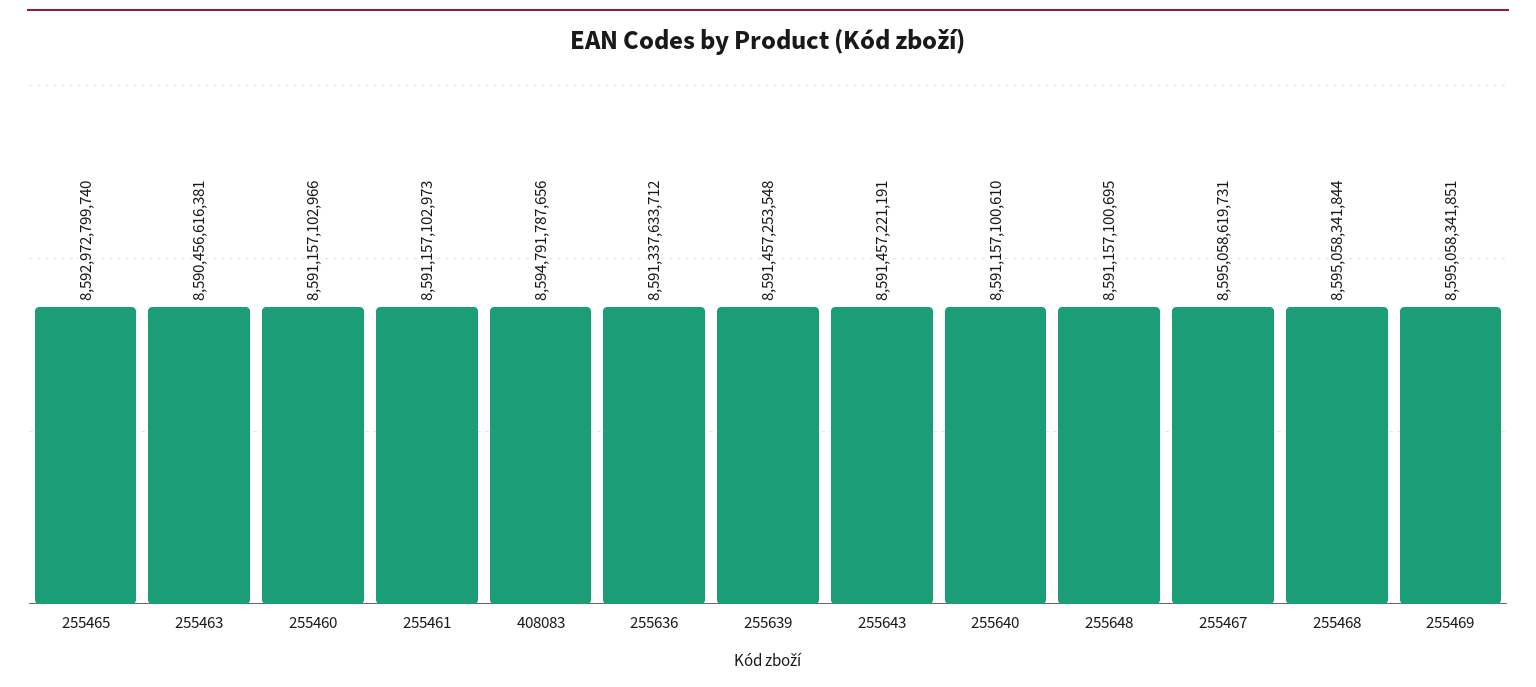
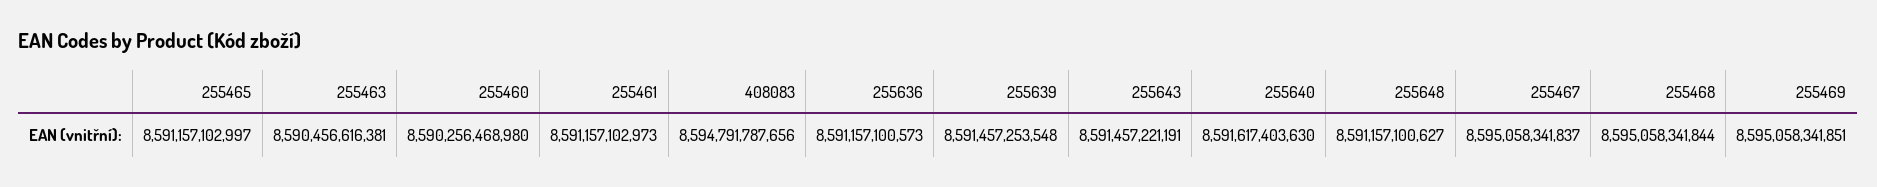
255465: 8592972799740 -> 8591157102997
255460: 8591157102966 -> 8590256468980
255636: 8591337633712 -> 8591157100573
255640: 8591157100610 -> 8591617403630
255648: 8591157100695 -> 8591157100627
255467: 8595058619731 -> 8595058341837

